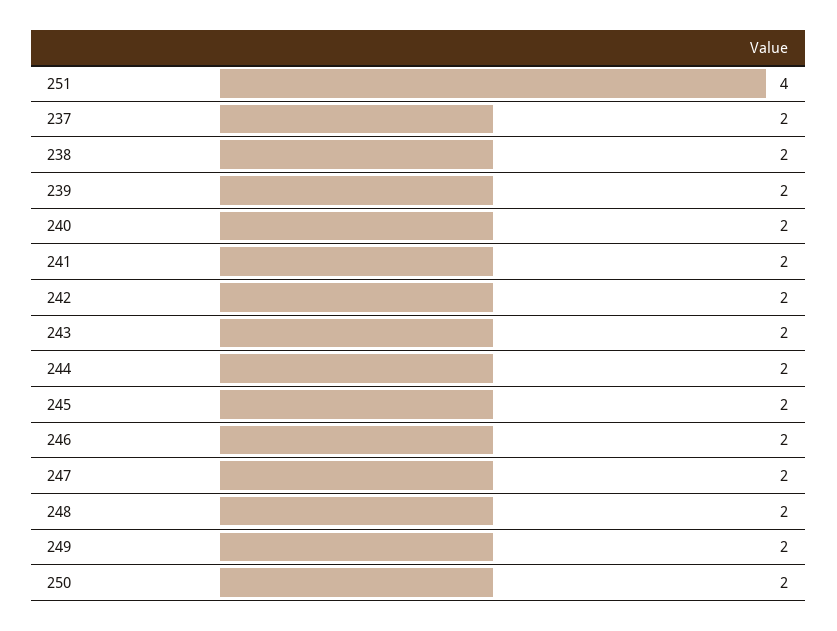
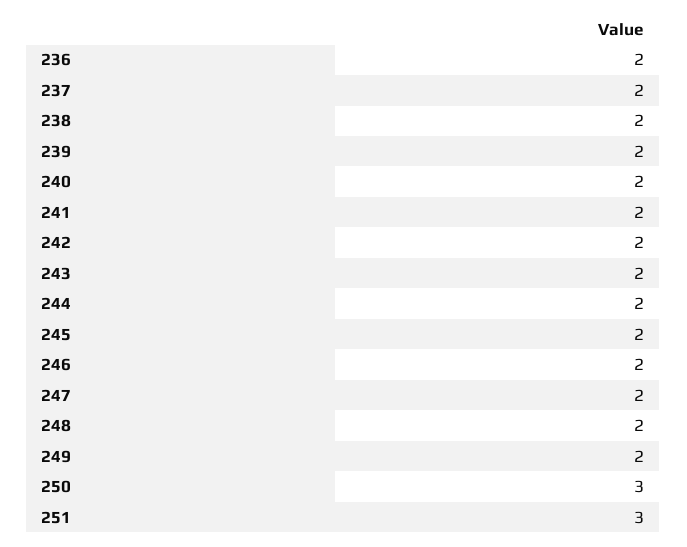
251: 4 -> 3
250: 2 -> 3
236: none -> 2

